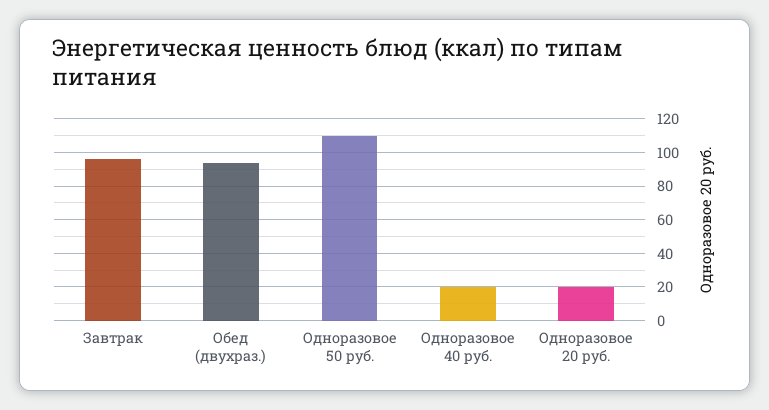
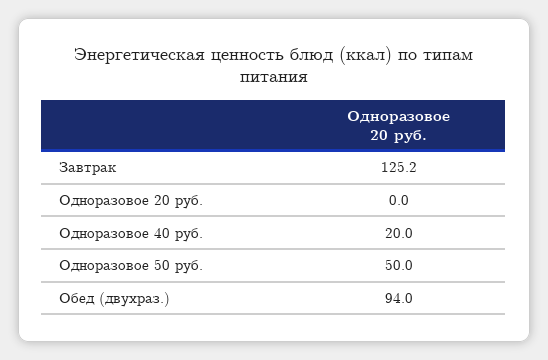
Завтрак: 95 -> 125.2
Одноразовое 50 руб.: 110 -> 50
Одноразовое 20 руб.: 20 -> 0

